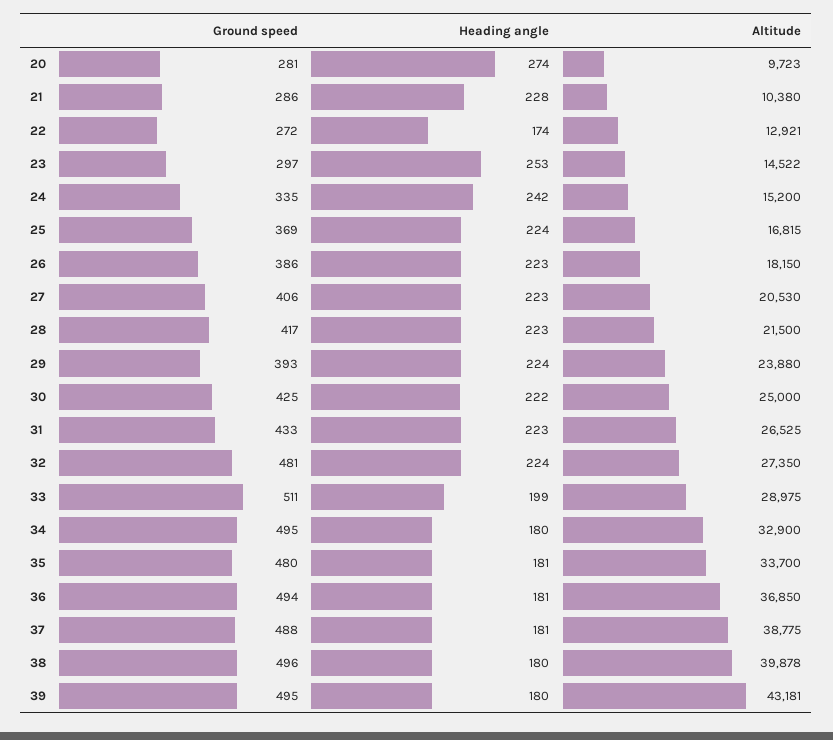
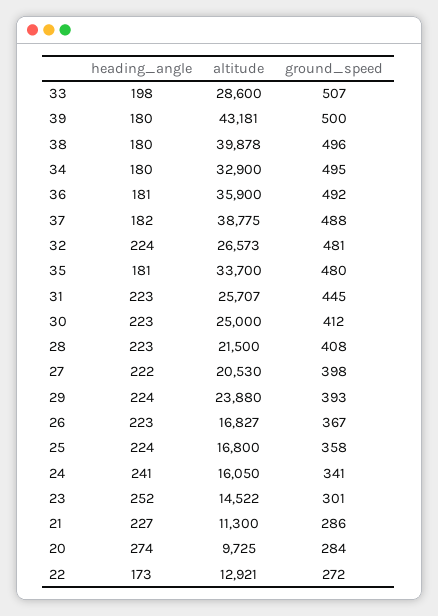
Ground speed, 20: 281 -> 284
Altitude, 20: 9723 -> 9725
Heading angle, 21: 228 -> 227
Altitude, 21: 10380 -> 11300
Heading angle, 22: 174 -> 173
Ground speed, 23: 297 -> 301
Heading angle, 23: 253 -> 252
Ground speed, 24: 335 -> 341
Heading angle, 24: 242 -> 241
Altitude, 24: 15200 -> 16050
Ground speed, 25: 369 -> 358
Altitude, 25: 16815 -> 16800
Ground speed, 26: 386 -> 367
Altitude, 26: 18150 -> 16827
Ground speed, 27: 406 -> 398
Heading angle, 27: 223 -> 222
Ground speed, 28: 417 -> 408
Ground speed, 30: 425 -> 412
Heading angle, 30: 222 -> 223
Ground speed, 31: 433 -> 445
Altitude, 31: 26525 -> 25707
Altitude, 32: 27350 -> 26573
Ground speed, 33: 511 -> 507
Heading angle, 33: 199 -> 198
Altitude, 33: 28975 -> 28600
Ground speed, 36: 494 -> 492
Altitude, 36: 36850 -> 35900
Heading angle, 37: 181 -> 182
Ground speed, 39: 495 -> 500

